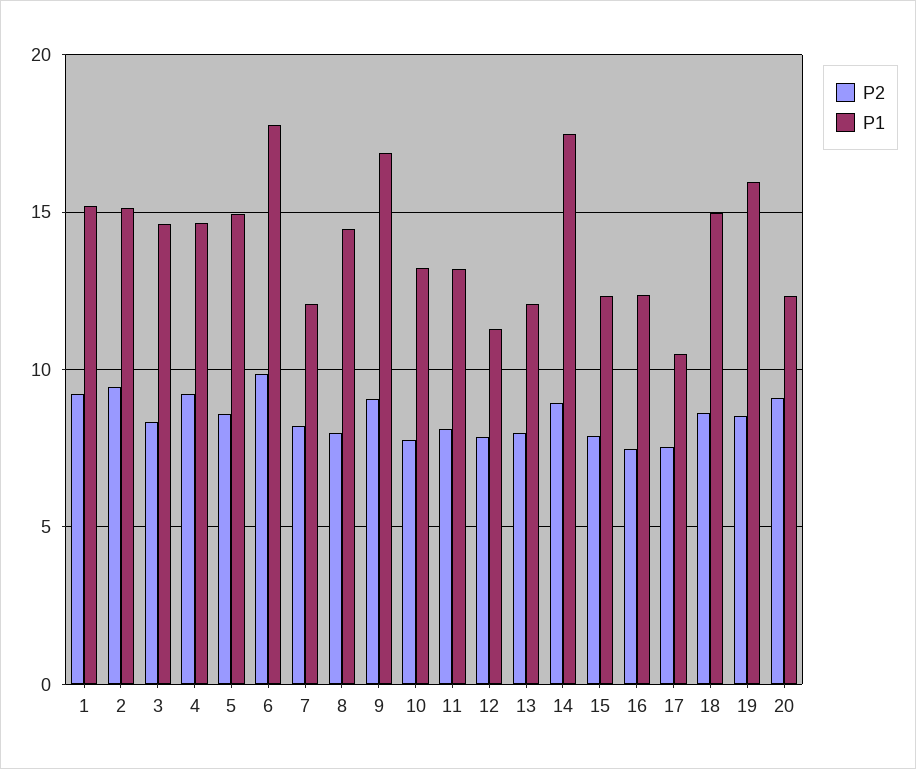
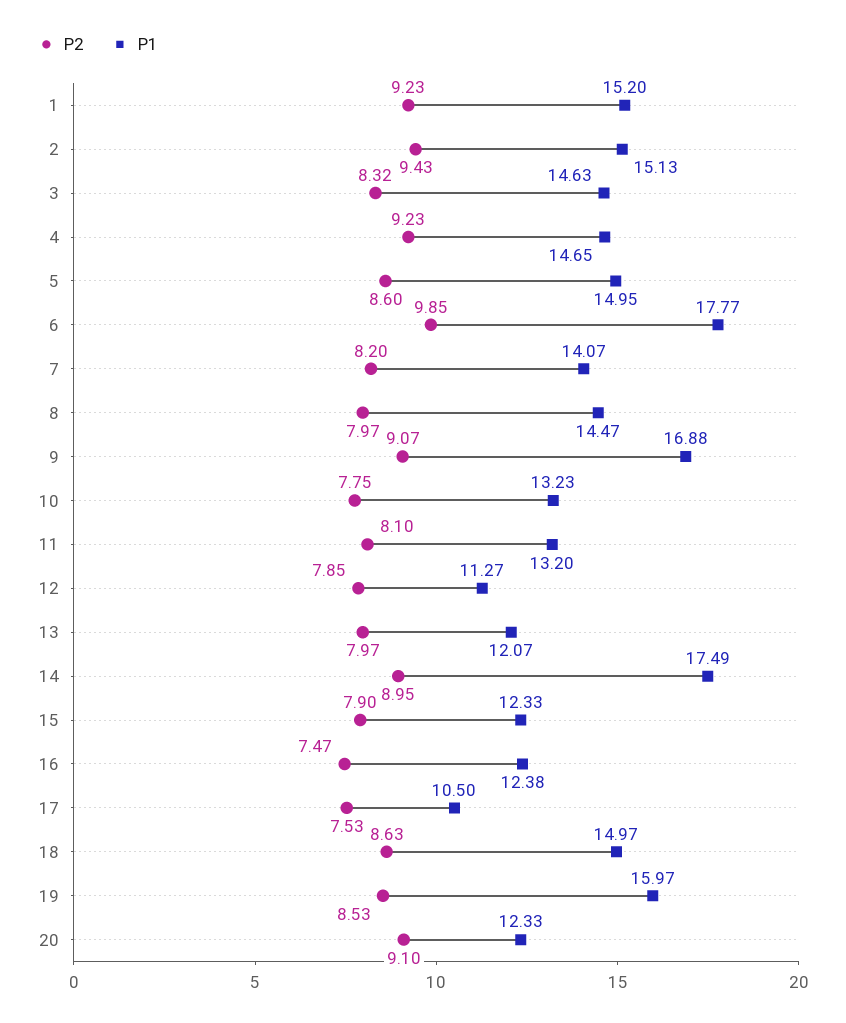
P1, 7: 12 -> 14.07

